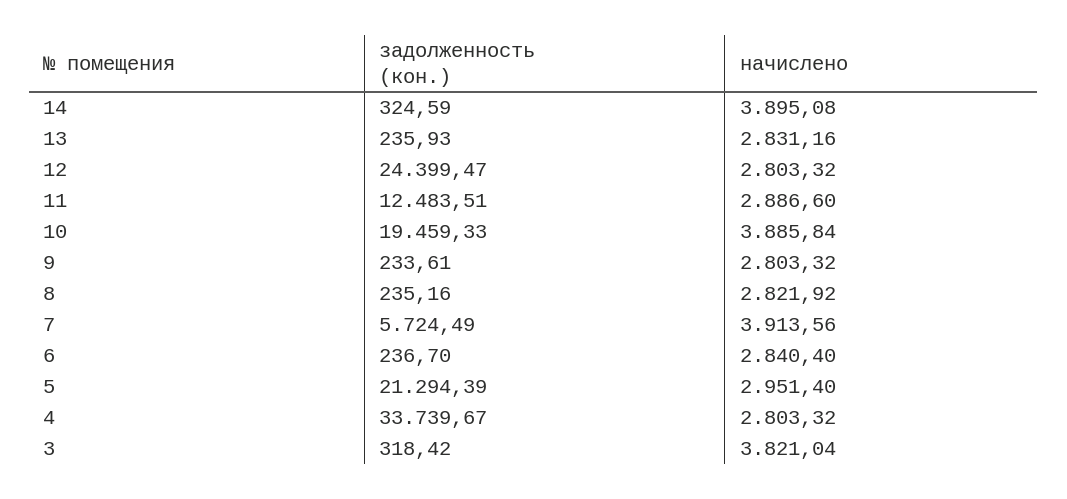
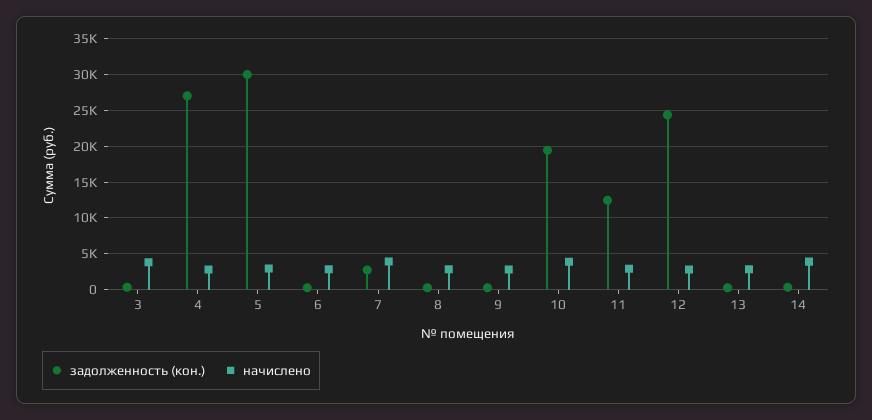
задолженность (кон.), 7: 5724.49 -> 3000
задолженность (кон.), 5: 21294.39 -> 30000
задолженность (кон.), 4: 33739.67 -> 27000

